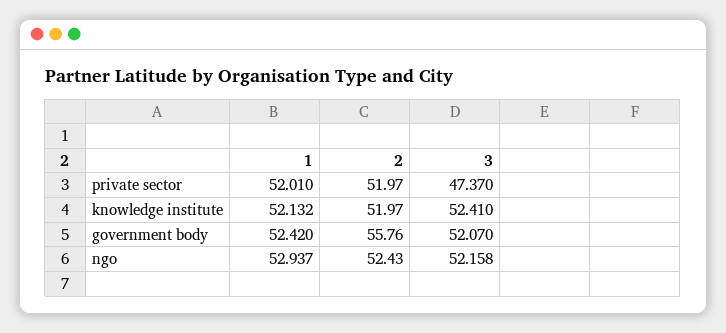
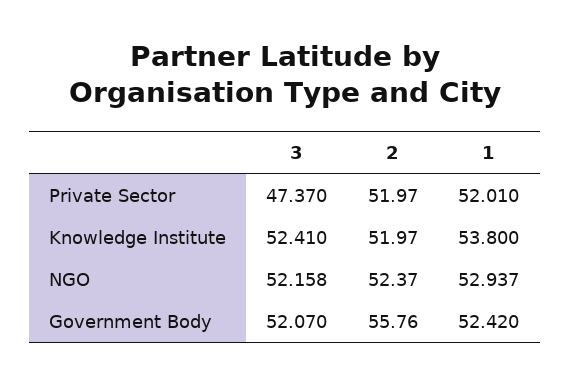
1, knowledge institute: 52.132 -> 53.8
2, ngo: 52.43 -> 52.37

